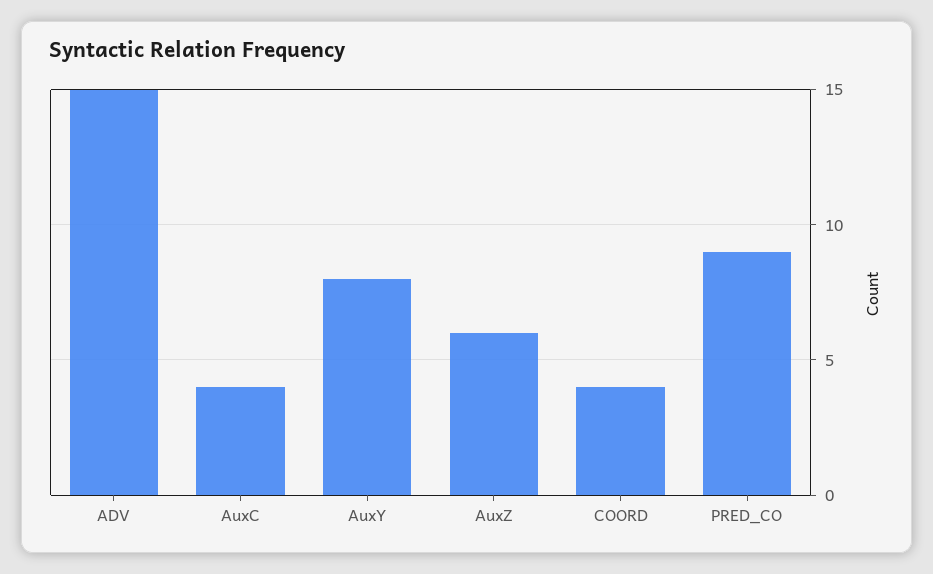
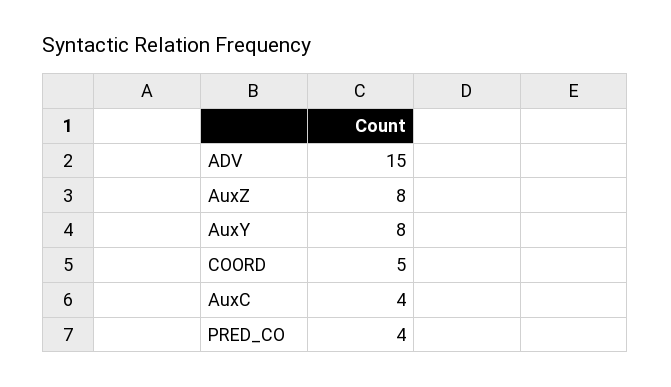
AuxZ: 6 -> 8
COORD: 4 -> 5
PRED_CO: 9 -> 4

